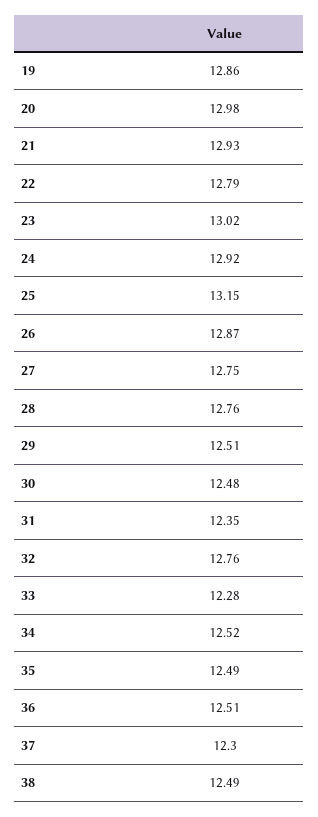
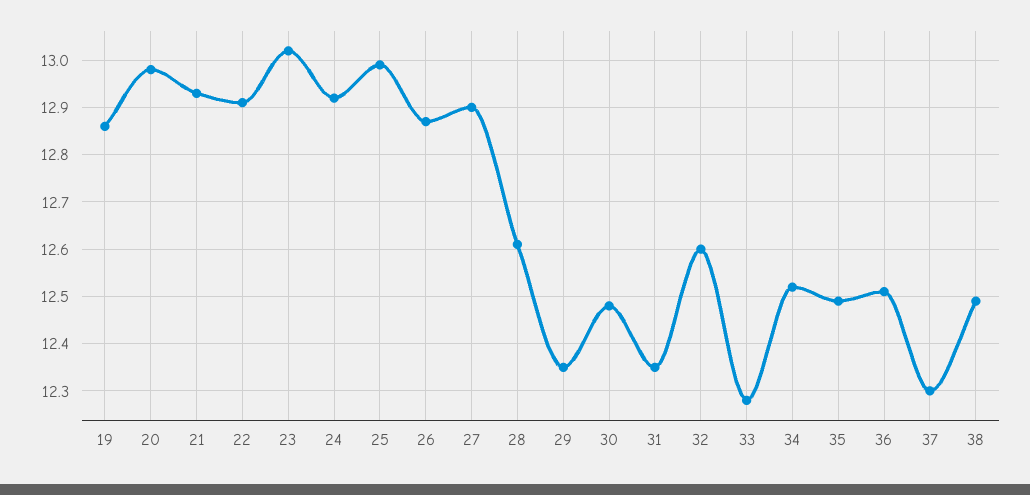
22: 12.79 -> 12.9
25: 13.15 -> 13
27: 12.75 -> 12.9
28: 12.76 -> 12.6
29: 12.51 -> 12.35
32: 12.76 -> 12.6

